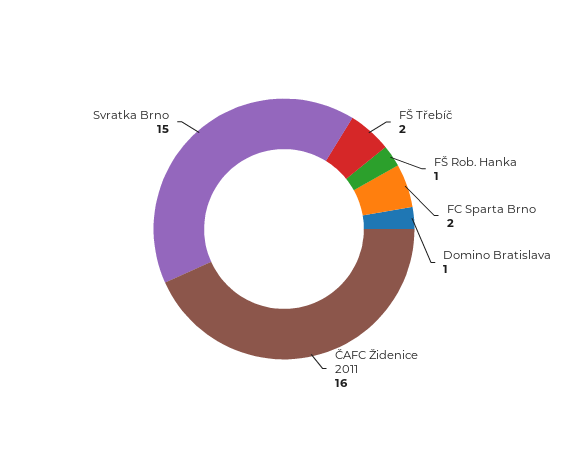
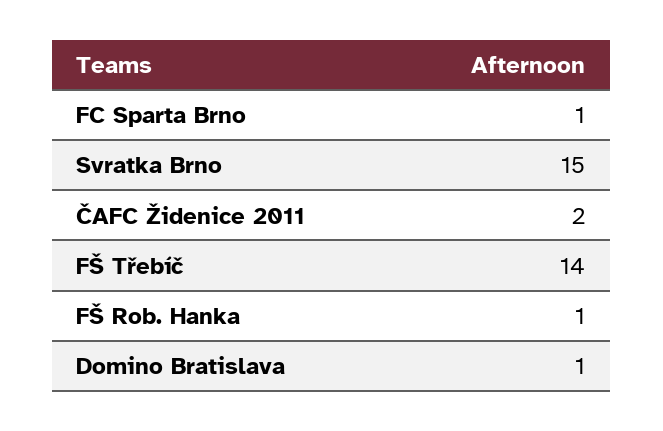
FŠ Třebíč: 2 -> 14
FC Sparta Brno: 2 -> 1
ČAFC Židenice 2011: 16 -> 2

